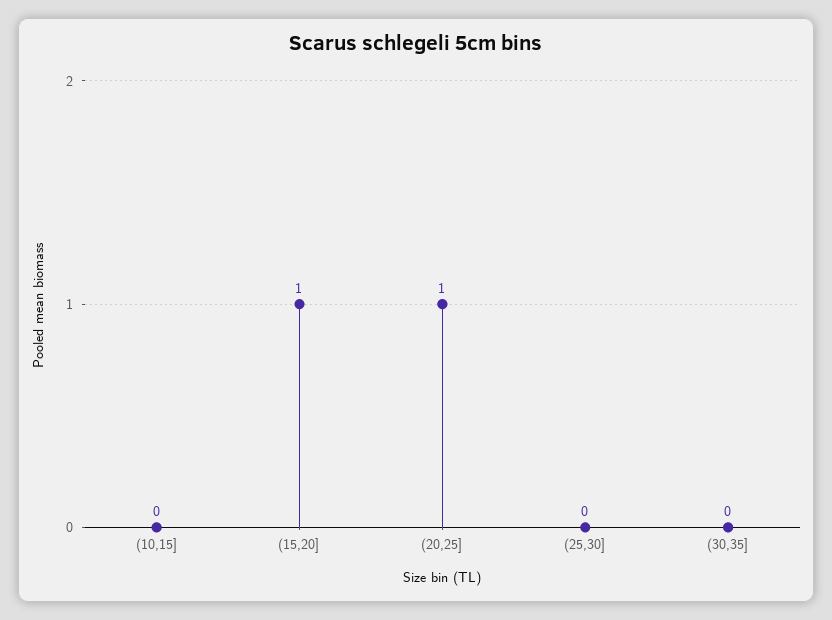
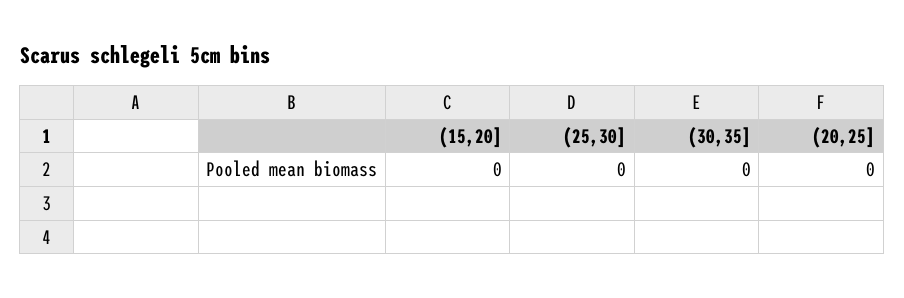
(10,15]: 0 -> none
(15,20]: 1 -> 0
(20,25]: 1 -> 0

